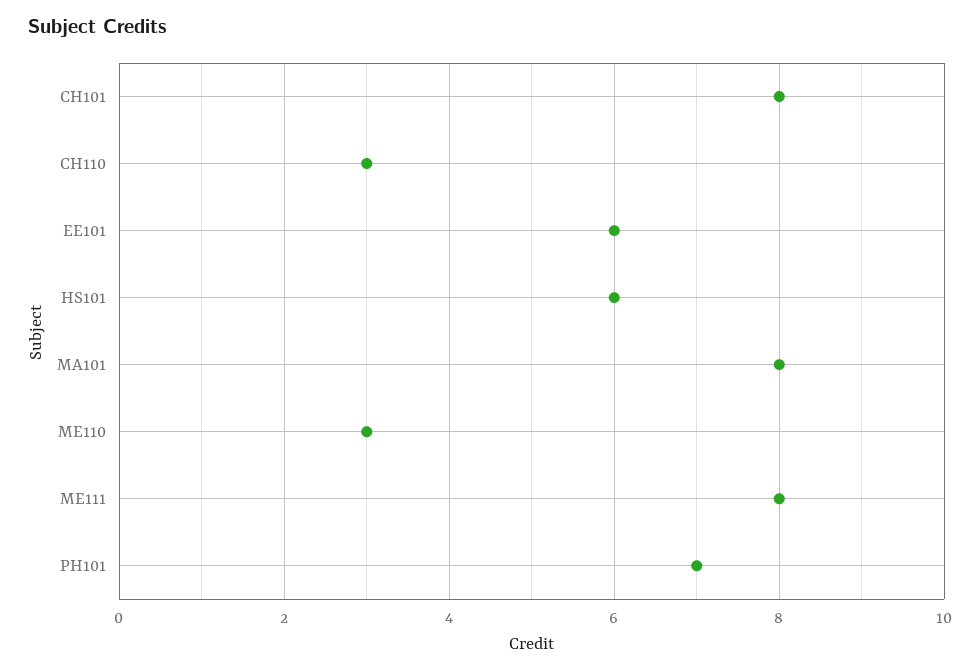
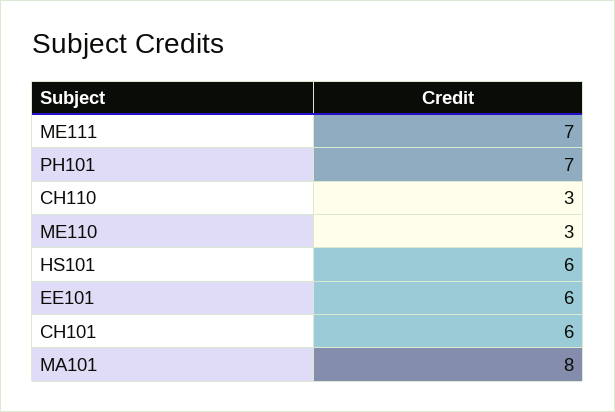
CH101: 8 -> 6
ME111: 8 -> 7

